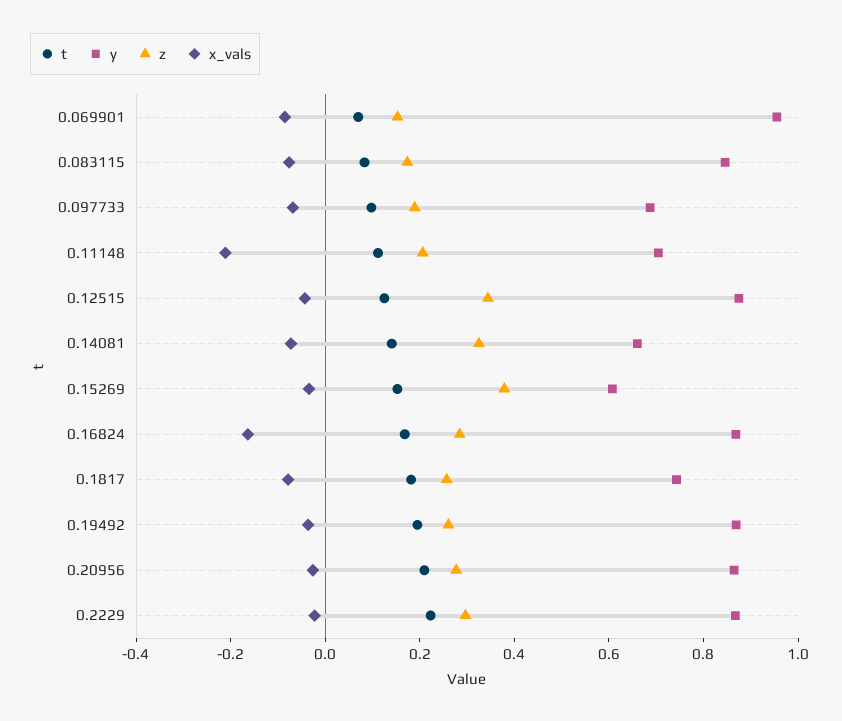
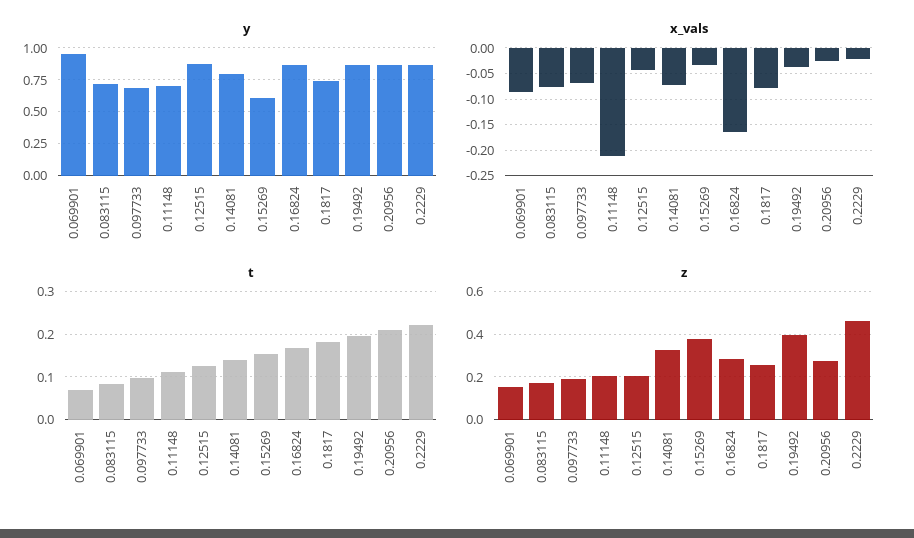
y, 0.083115: 0.85 -> 0.7
z, 0.12515: 0.35 -> 0.2
y, 0.14081: 0.65 -> 0.8
z, 0.19492: 0.25 -> 0.4
z, 0.2229: 0.3 -> 0.45

